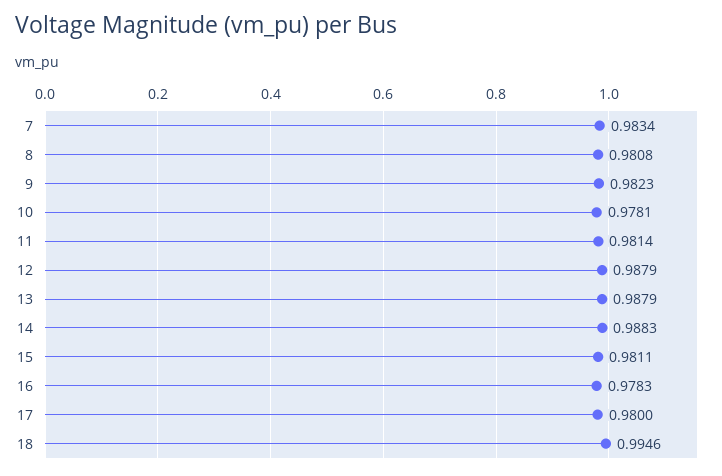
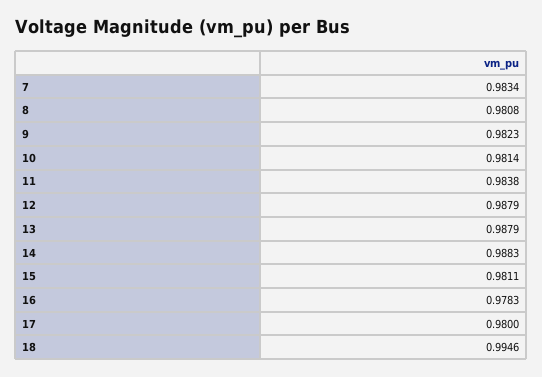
10: 0.9781 -> 0.9814
11: 0.9814 -> 0.9838

